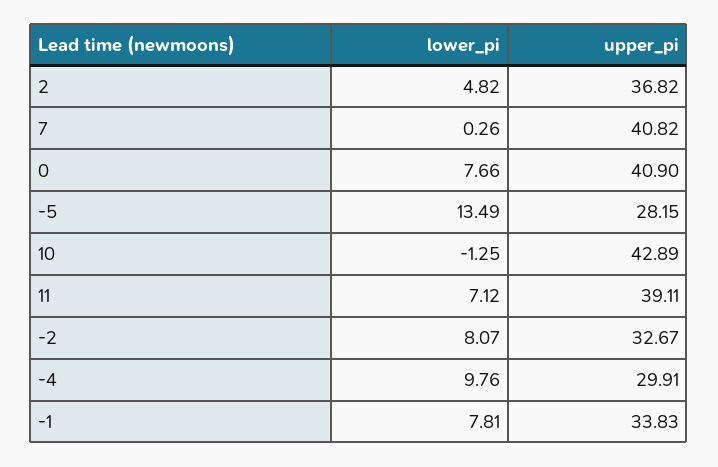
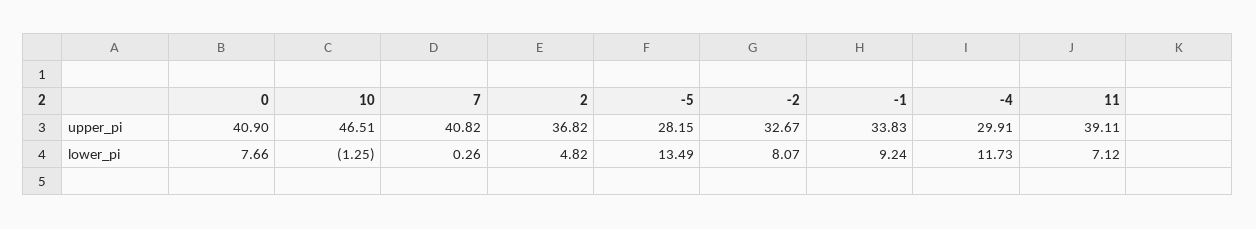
upper_pi, 10: 42.89 -> 46.51
lower_pi, -4: 9.76 -> 11.73
lower_pi, -1: 7.81 -> 9.24

